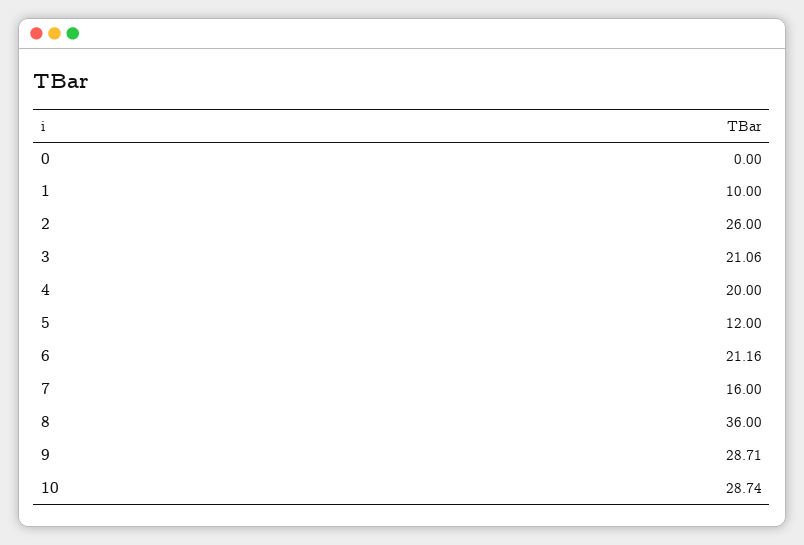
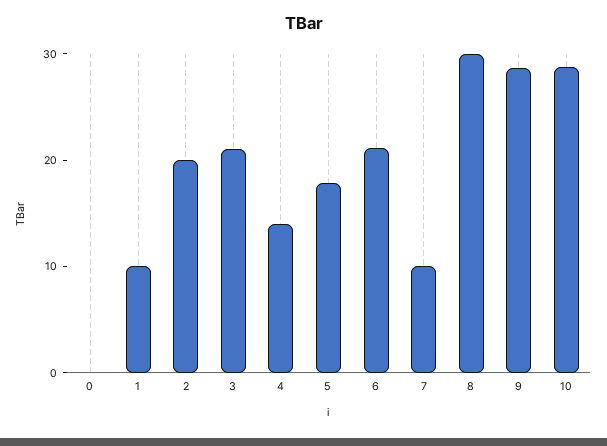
2: 26 -> 20
4: 20 -> 14
5: 12 -> 18
7: 16 -> 10
8: 36 -> 30

